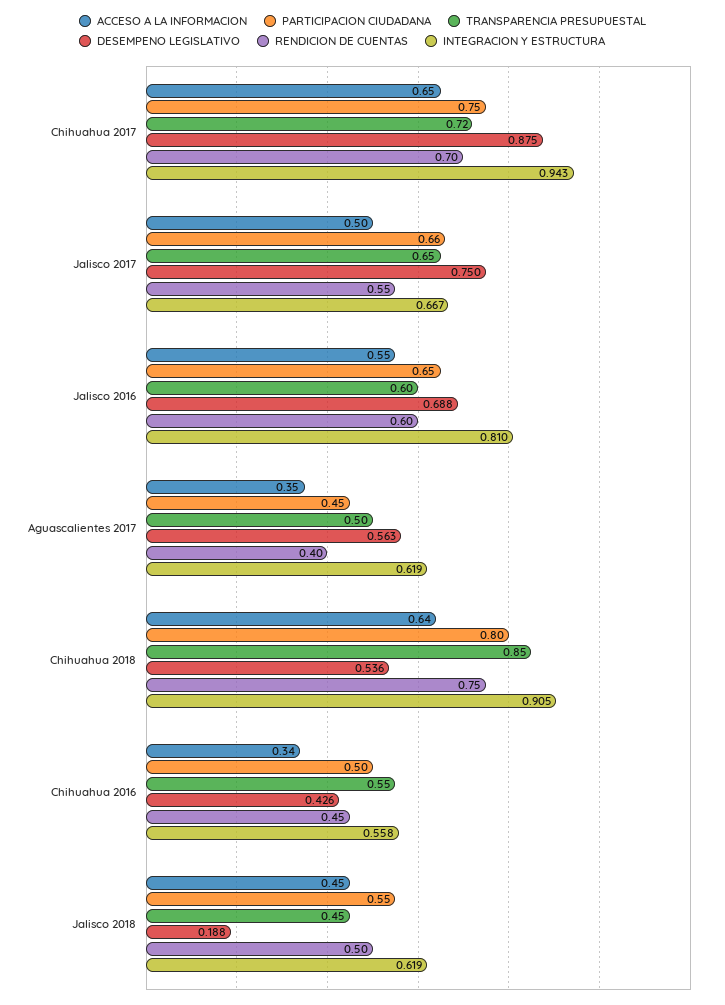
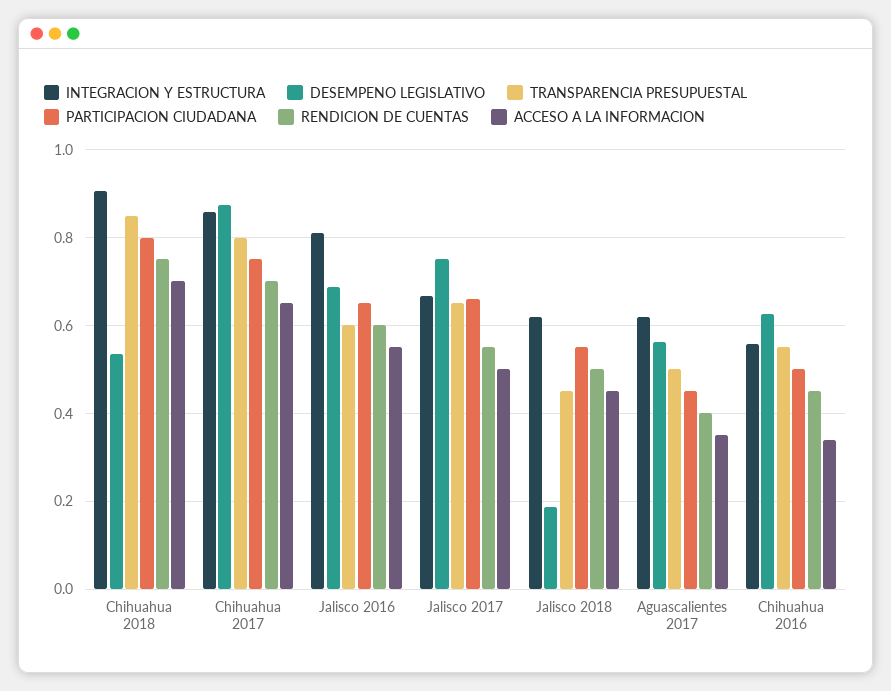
TRANSPARENCIA PRESUPUESTAL, Chihuahua 2017: 0.72 -> 0.8
INTEGRACION Y ESTRUCTURA, Chihuahua 2017: 0.943 -> 0.86
ACCESO A LA INFORMACION, Chihuahua 2018: 0.64 -> 0.7
DESEMPENO LEGISLATIVO, Chihuahua 2016: 0.426 -> 0.62

